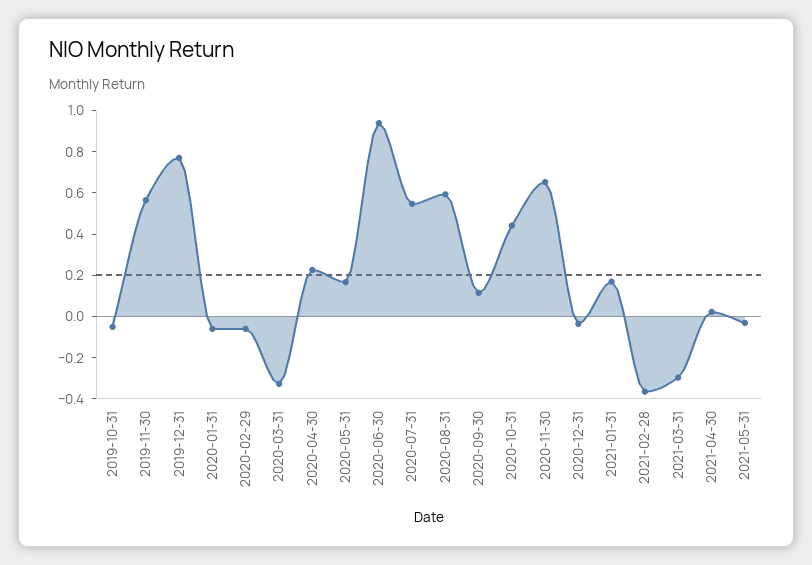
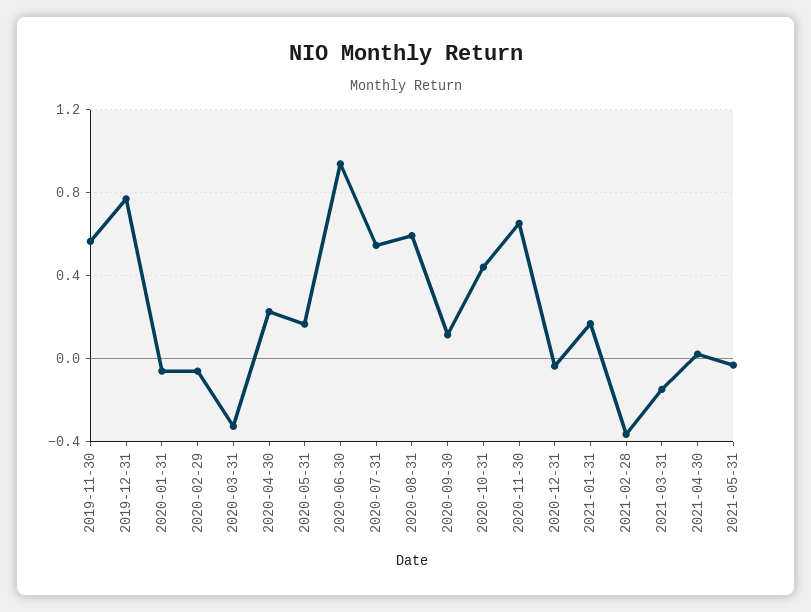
2019-10-31: -0.05 -> none
2021-03-31: -0.3 -> -0.15

